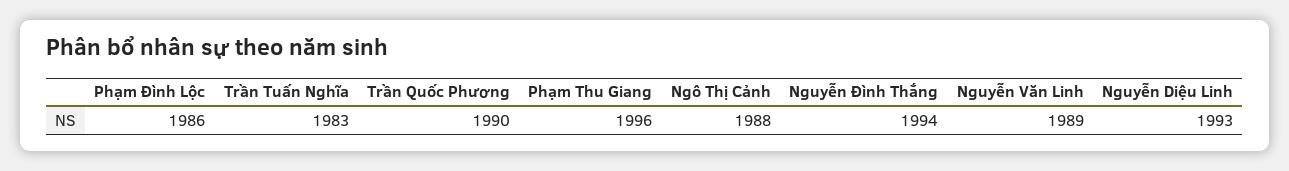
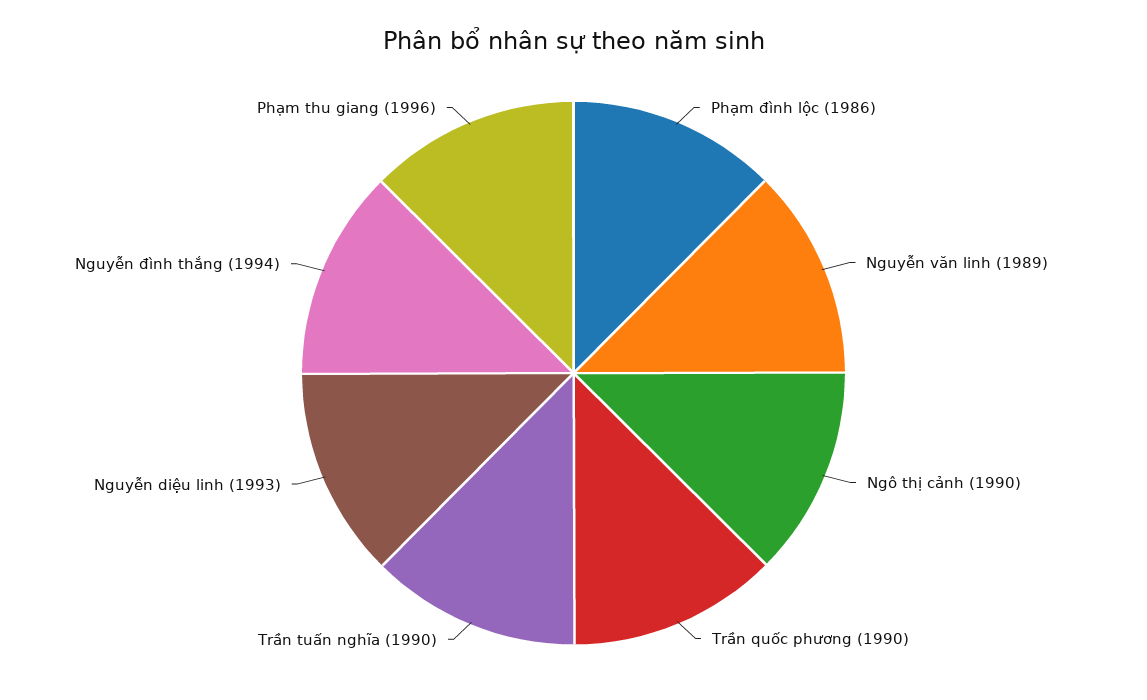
Trần Tuấn Nghĩa: 1983 -> 1990
Ngô Thị Cảnh: 1988 -> 1990

